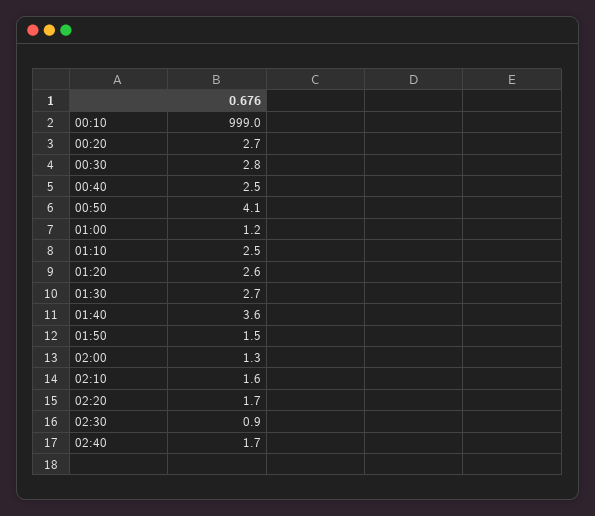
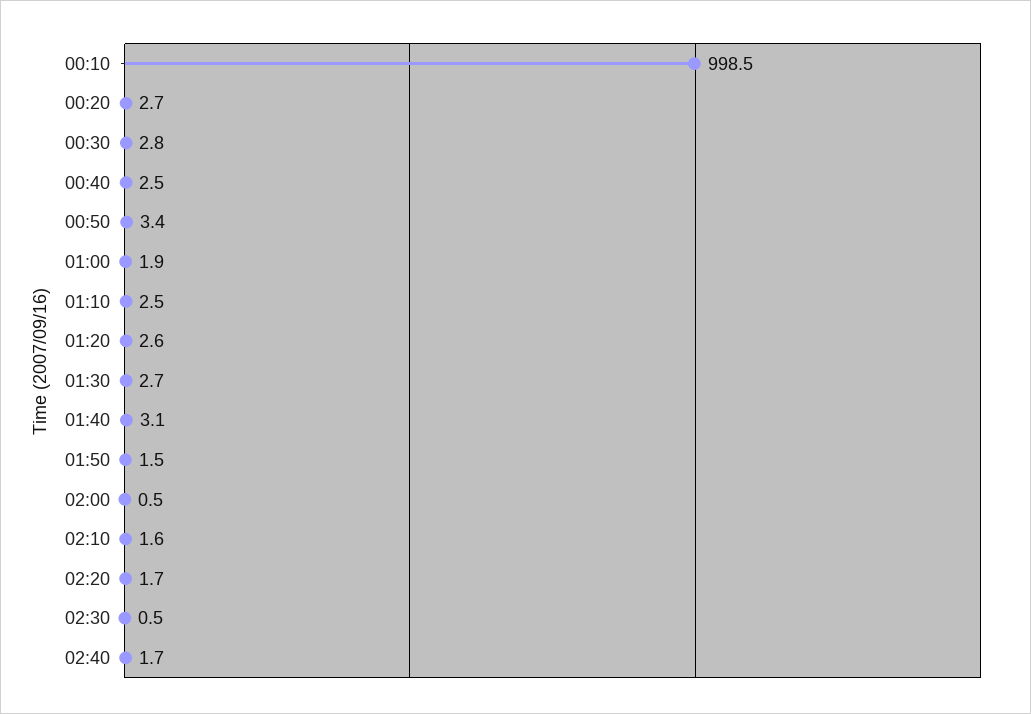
00:10: 999 -> 998.5
00:50: 4.1 -> 3.4
01:00: 1.2 -> 1.9
01:40: 3.6 -> 3.1
02:00: 1.3 -> 0.5
02:30: 0.9 -> 0.5

